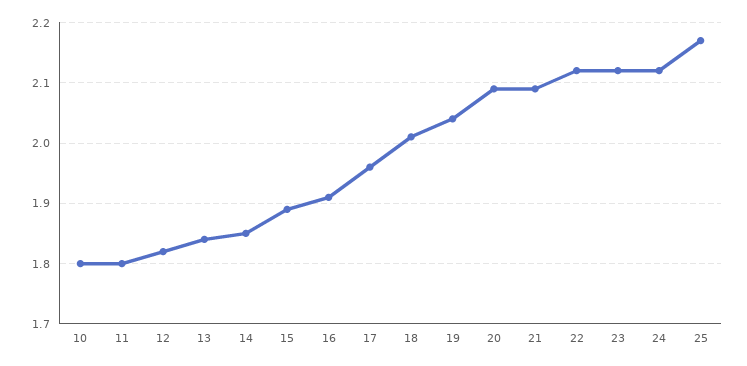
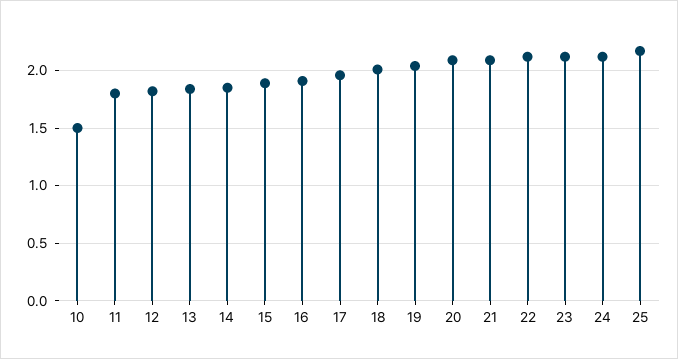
10: 1.8 -> 1.5

